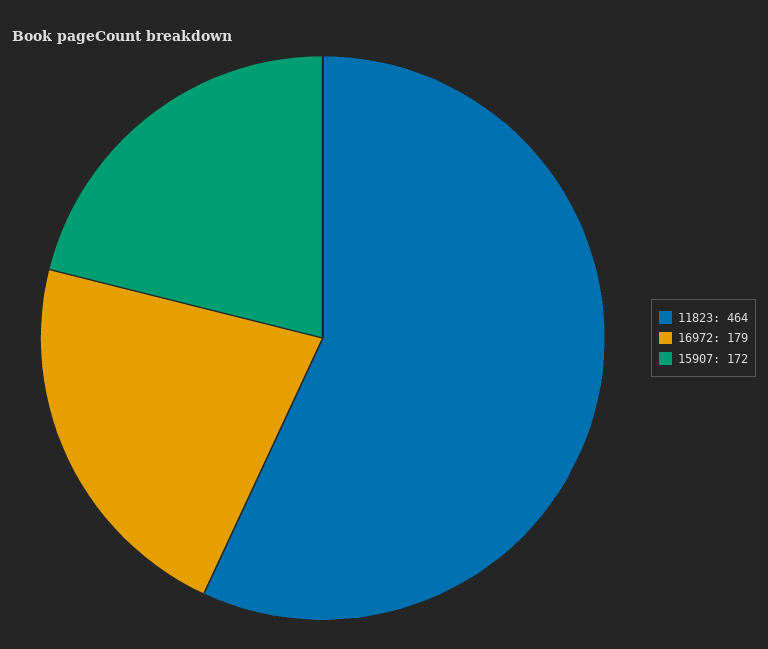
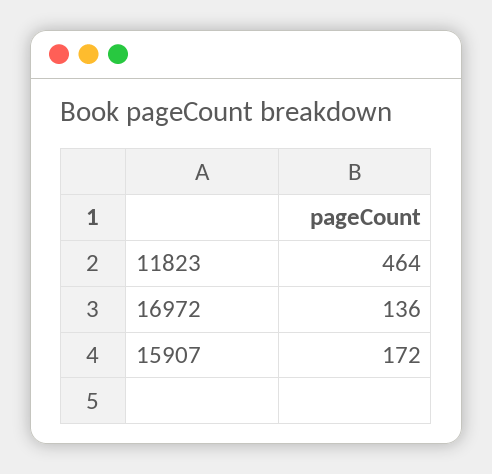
16972: 179 -> 136

